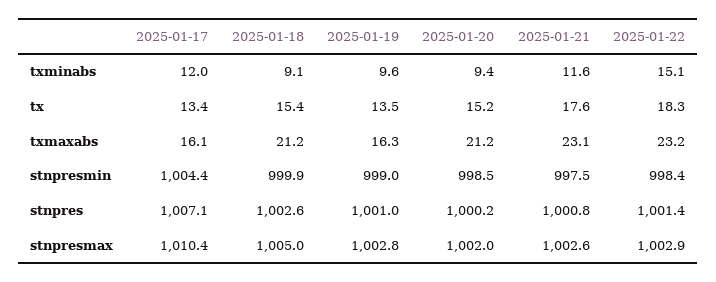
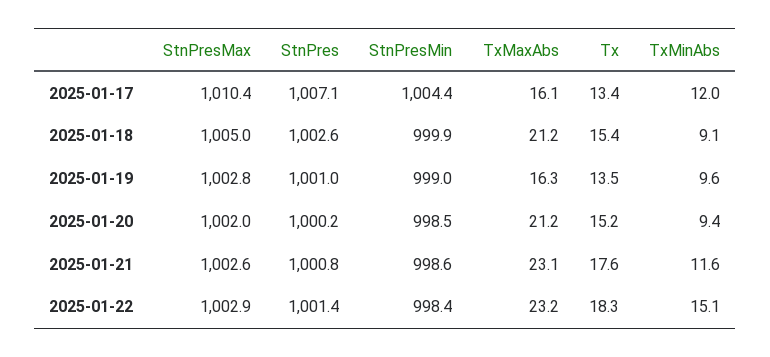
2025-01-21, stnpresmin: 997.5 -> 998.6

